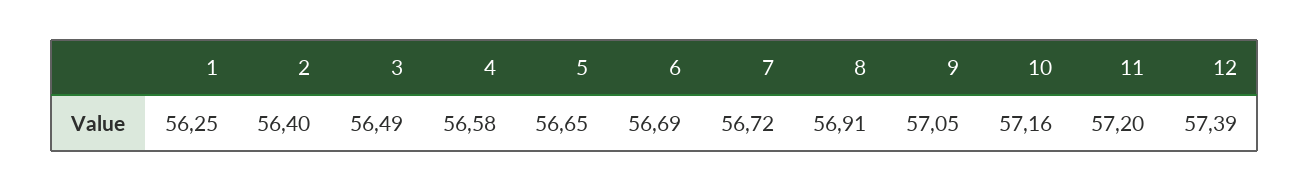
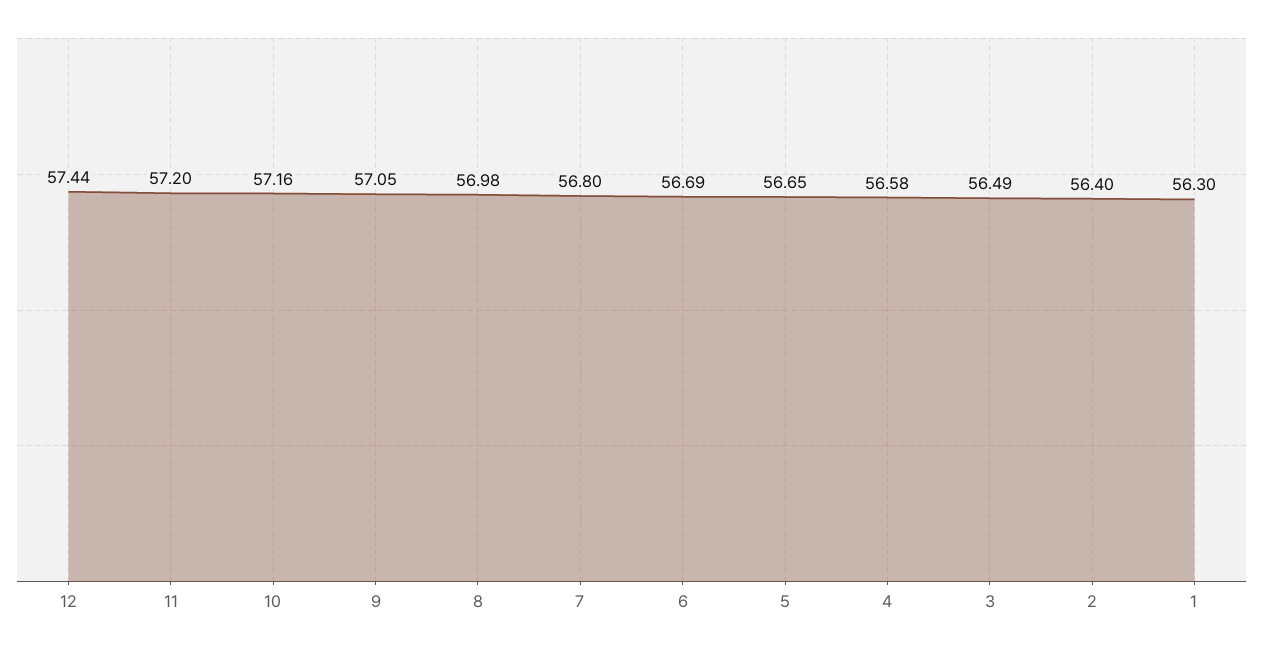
1: 56.25 -> 56.3
7: 56.72 -> 56.8
8: 56.91 -> 56.98
12: 57.39 -> 57.44

